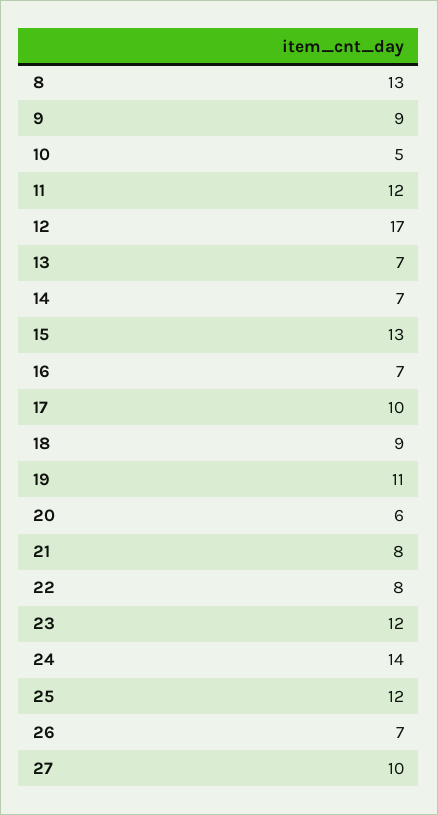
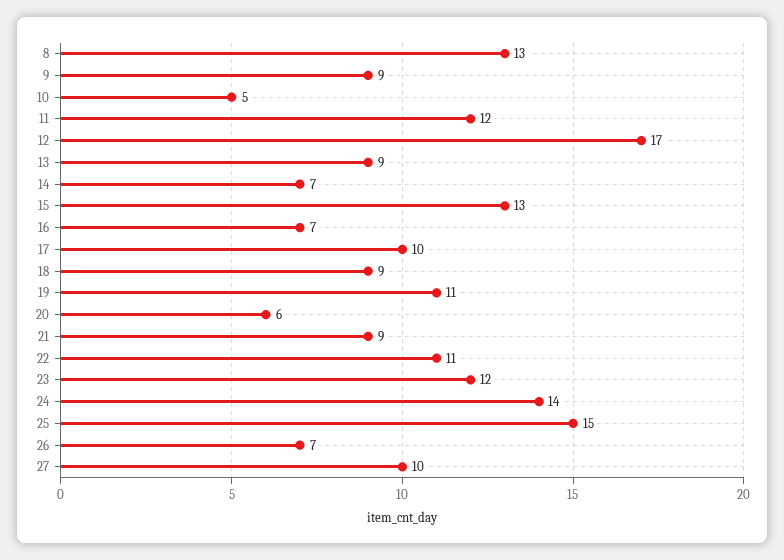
13: 7 -> 9
21: 8 -> 9
22: 8 -> 11
25: 12 -> 15

